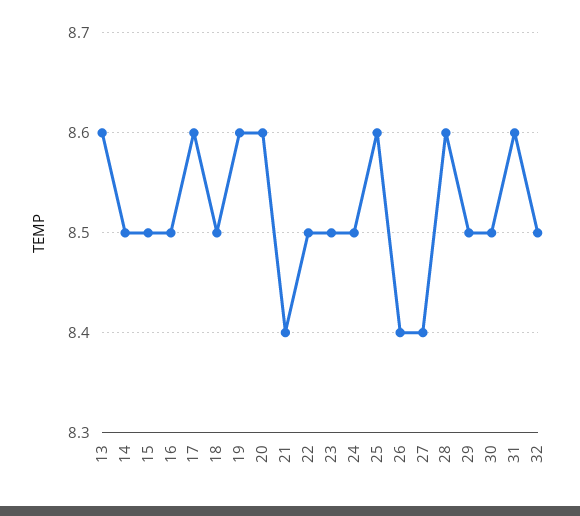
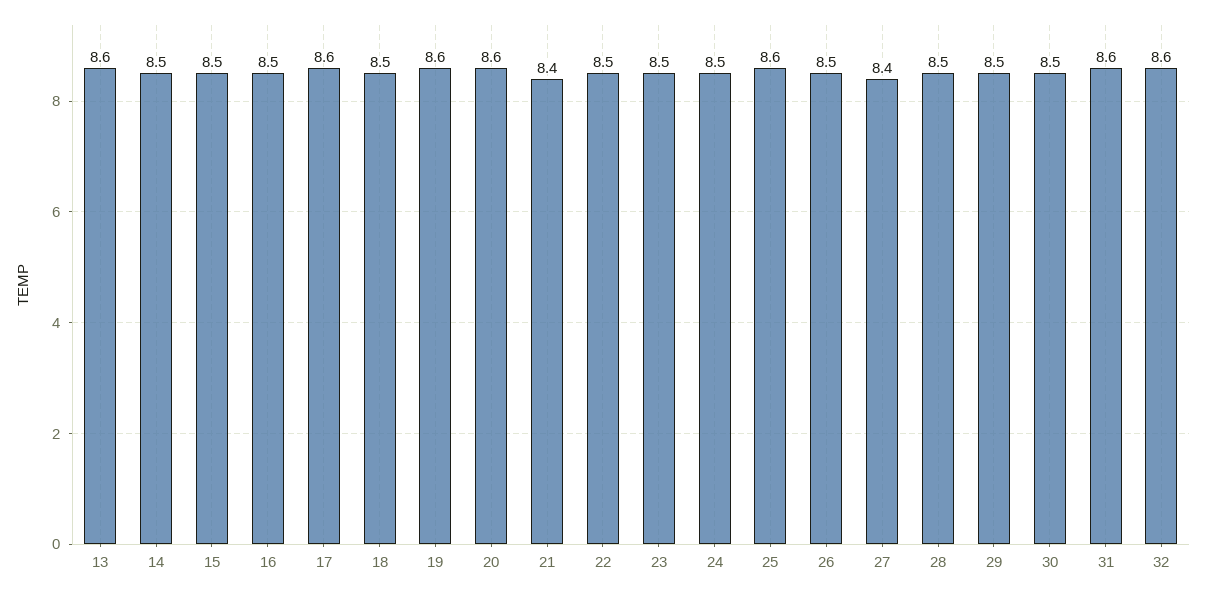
26: 8.4 -> 8.5
28: 8.6 -> 8.5
32: 8.5 -> 8.6

